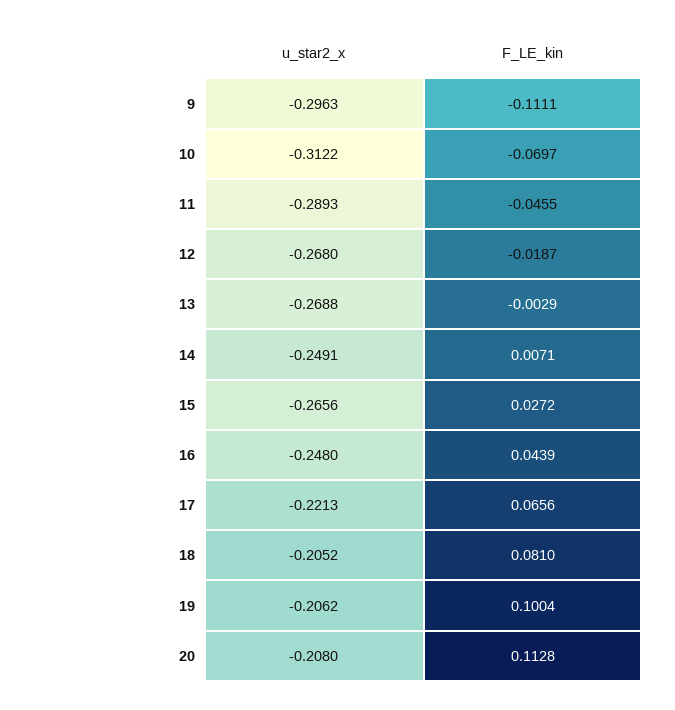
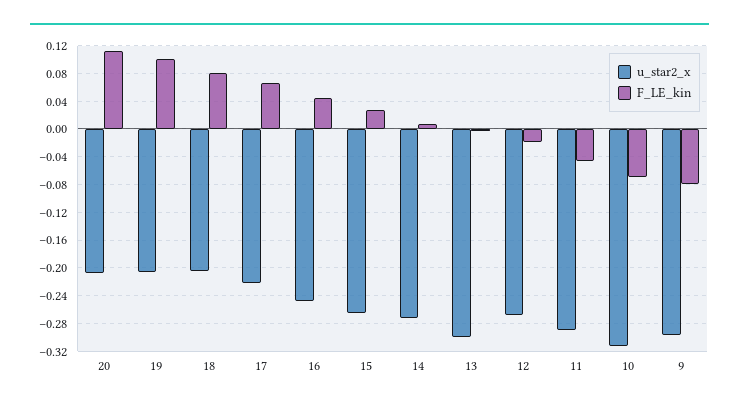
F_LE_kin, 9: -0.1111 -> -0.08
u_star2_x, 13: -0.2688 -> -0.3
u_star2_x, 14: -0.2491 -> -0.27

